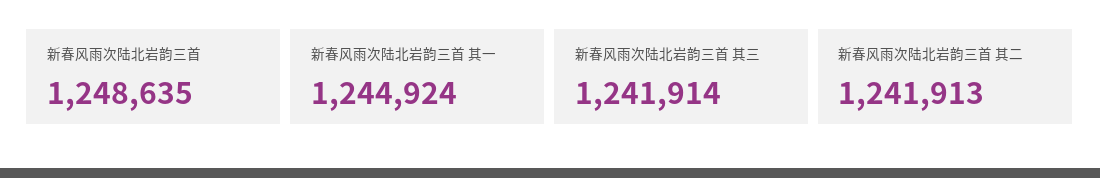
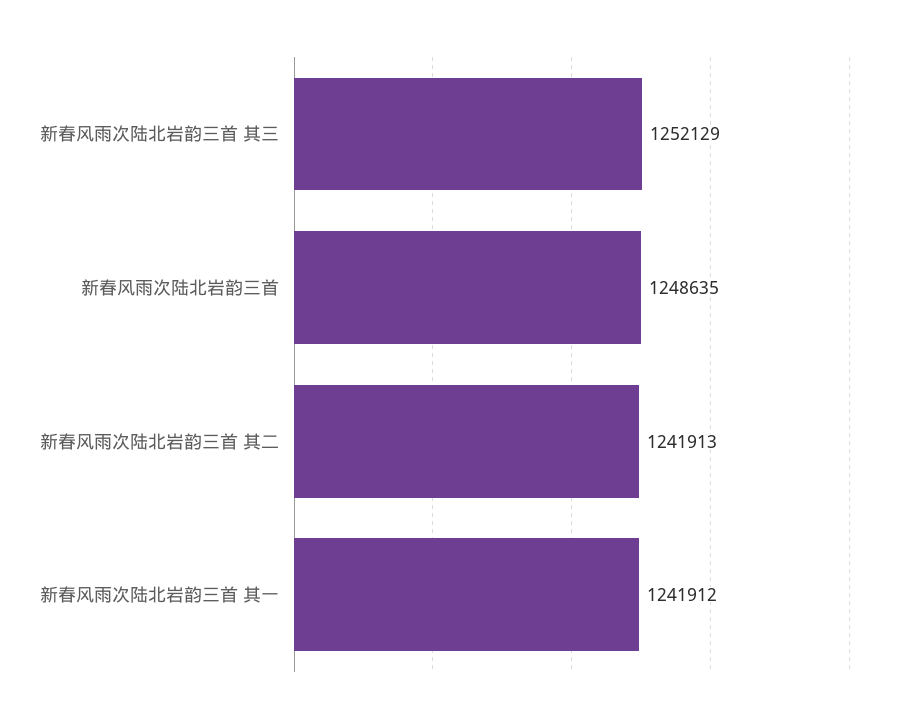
新春风雨次陆北岩韵三首 其一: 1244924 -> 1241912
新春风雨次陆北岩韵三首 其三: 1241914 -> 1252129

